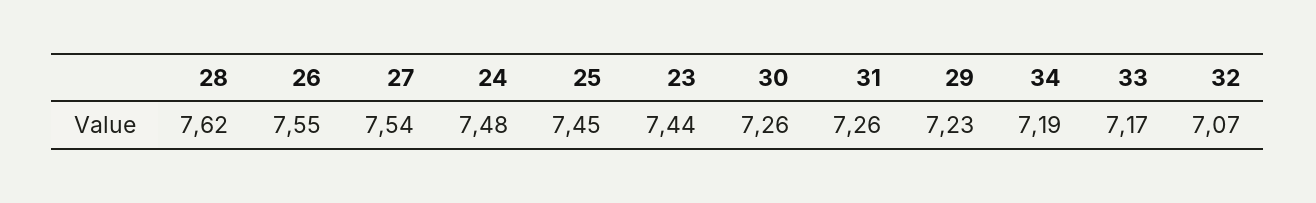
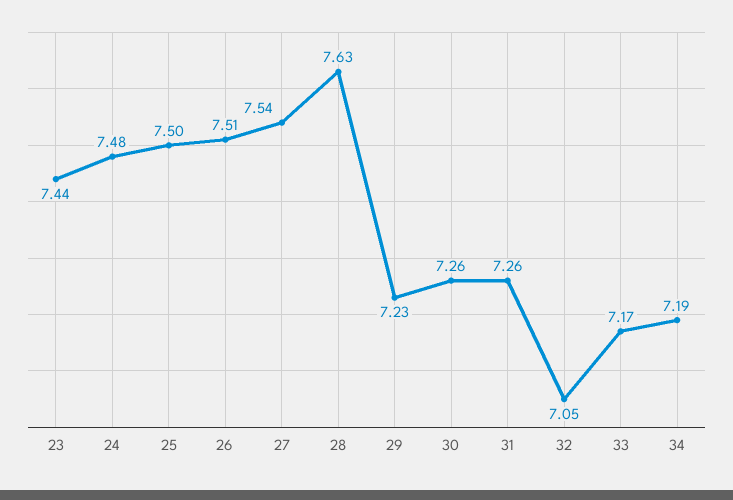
28: 7.62 -> 7.63
26: 7.55 -> 7.51
25: 7.45 -> 7.5
32: 7.07 -> 7.05

